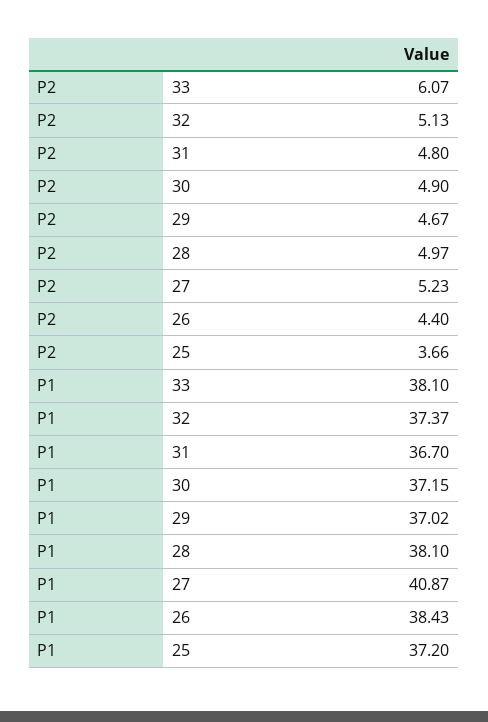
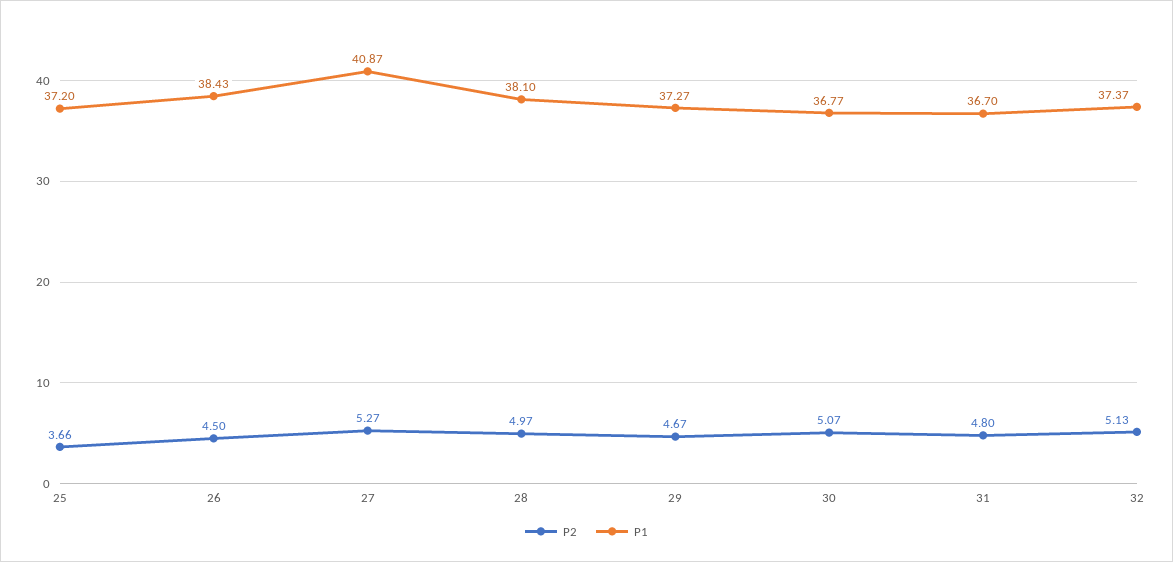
P2, 33: 6.07 -> none
P2, 30: 4.9 -> 5.07
P2, 27: 5.23 -> 5.27
P2, 26: 4.4 -> 4.5
P1, 33: 38.1 -> none
P1, 30: 37.15 -> 36.77
P1, 29: 37.02 -> 37.27

